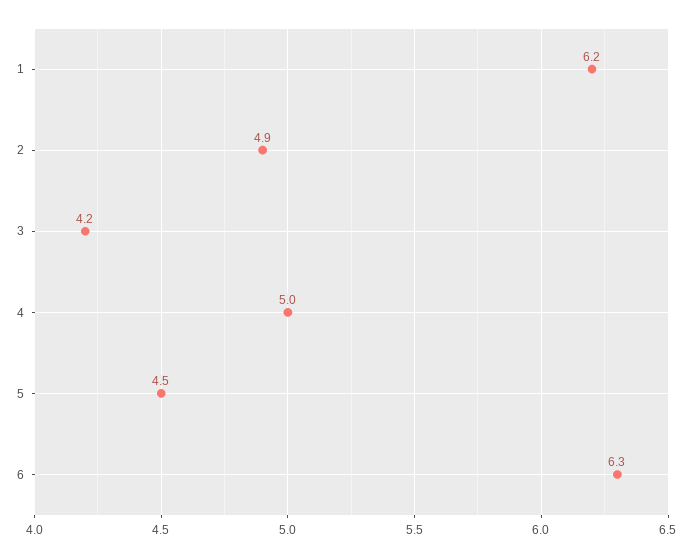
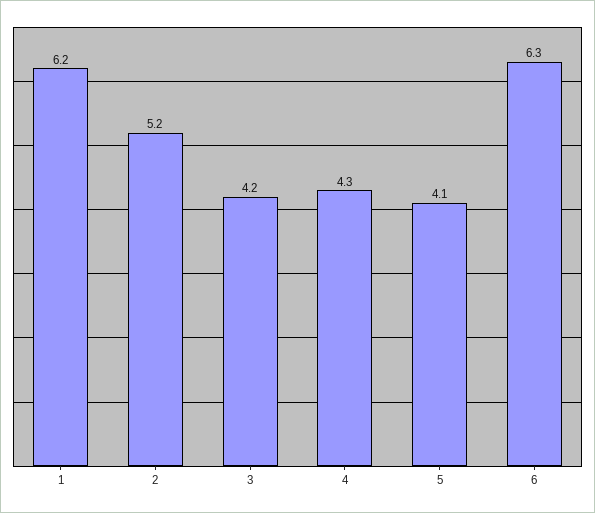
2: 4.9 -> 5.2
4: 5 -> 4.3
5: 4.5 -> 4.1

